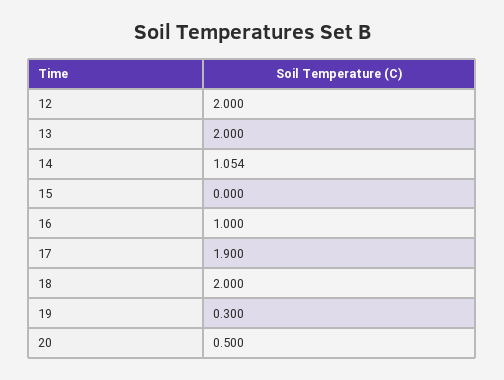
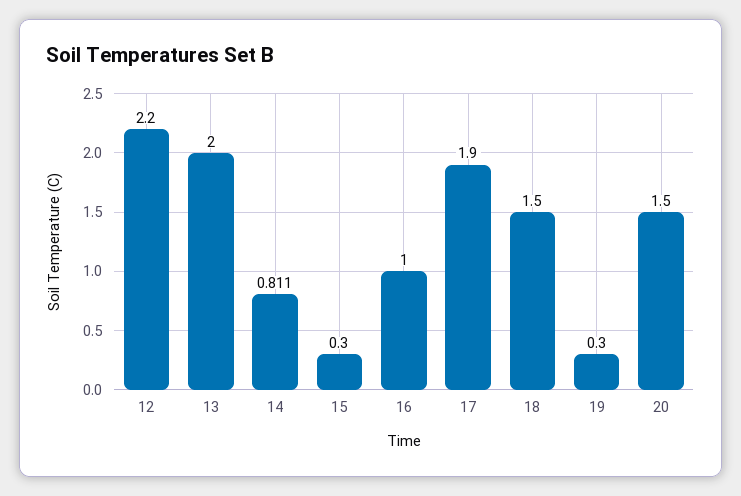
12: 2 -> 2.2
14: 1.054 -> 0.811
15: 0 -> 0.3
18: 2 -> 1.5
20: 0.5 -> 1.5

